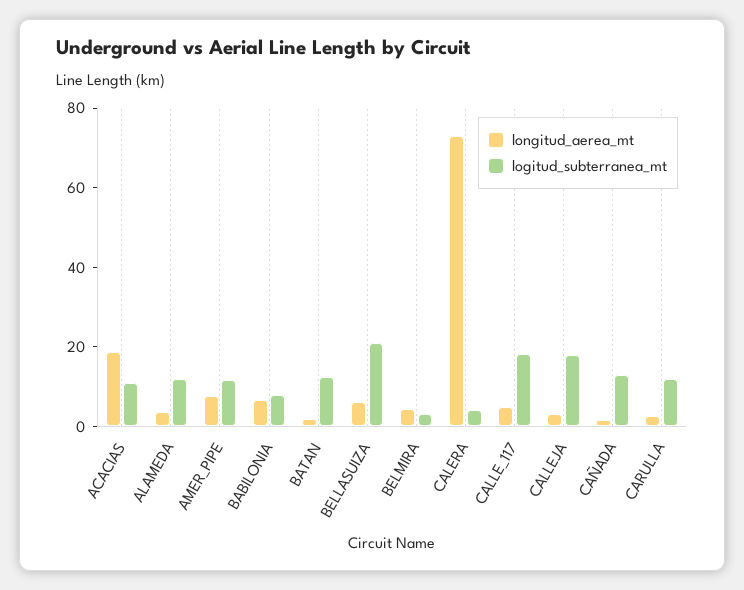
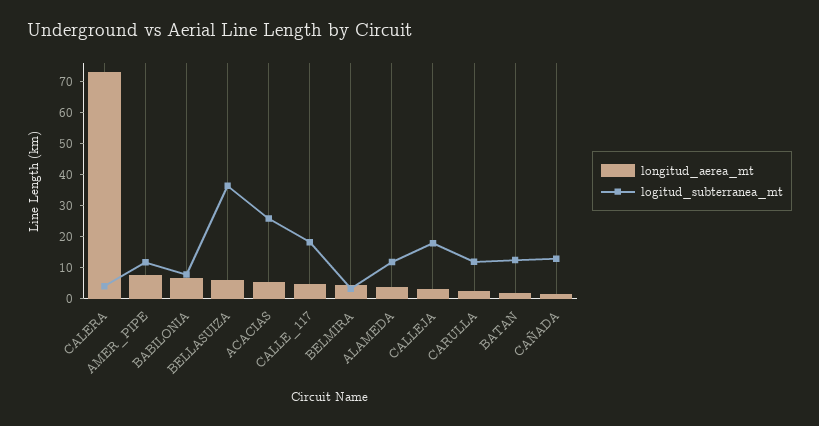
longitud_aerea_mt, ACACIAS: 20 -> 5
logitud_subterranea_mt, ACACIAS: 10 -> 25
logitud_subterranea_mt, BELLASUIZA: 20 -> 35

